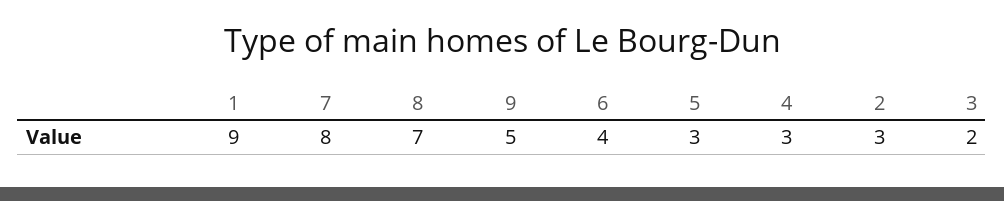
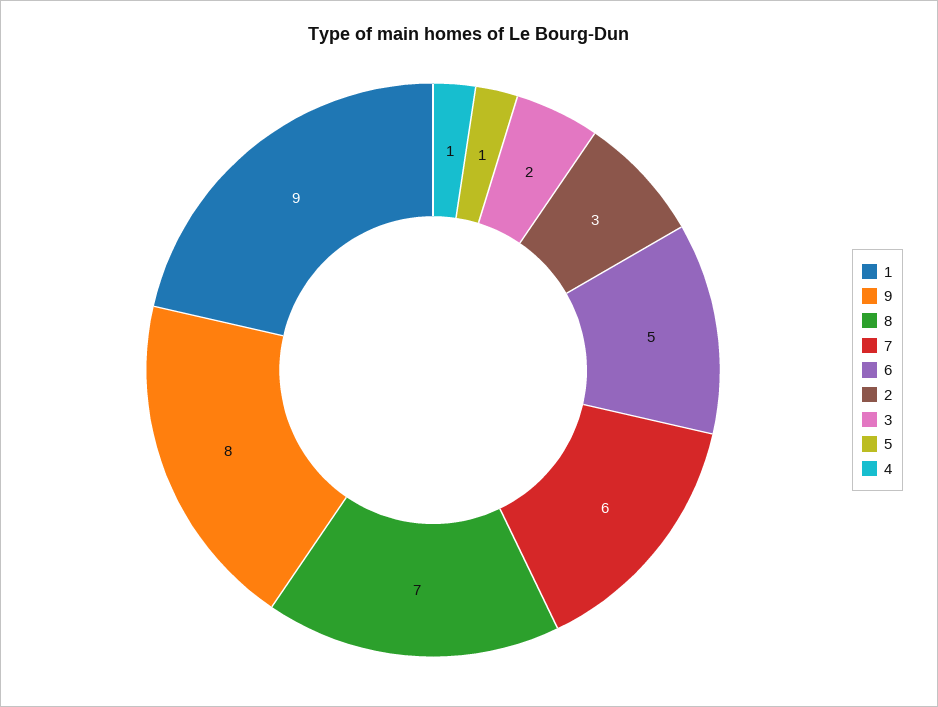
7: 8 -> 6
9: 5 -> 8
6: 4 -> 5
5: 3 -> 1
4: 3 -> 1

